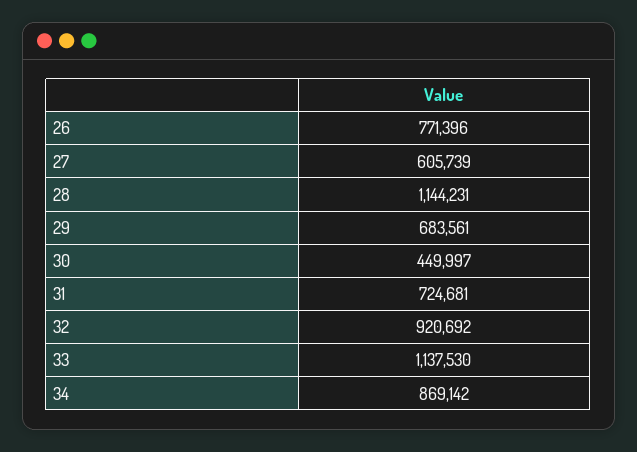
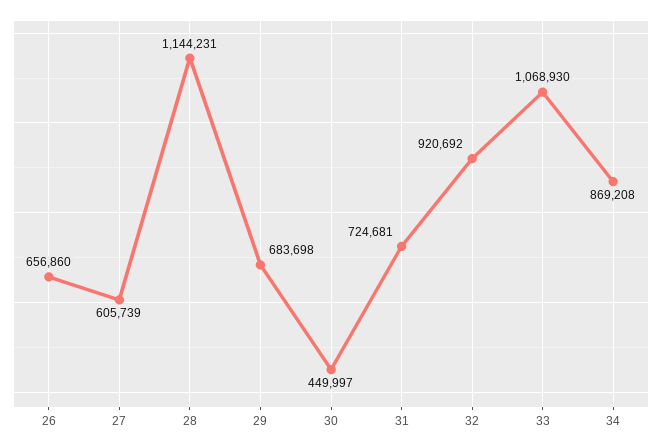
26: 771396 -> 656860
29: 683561 -> 683698
33: 1137530 -> 1068930
34: 869142 -> 869208

